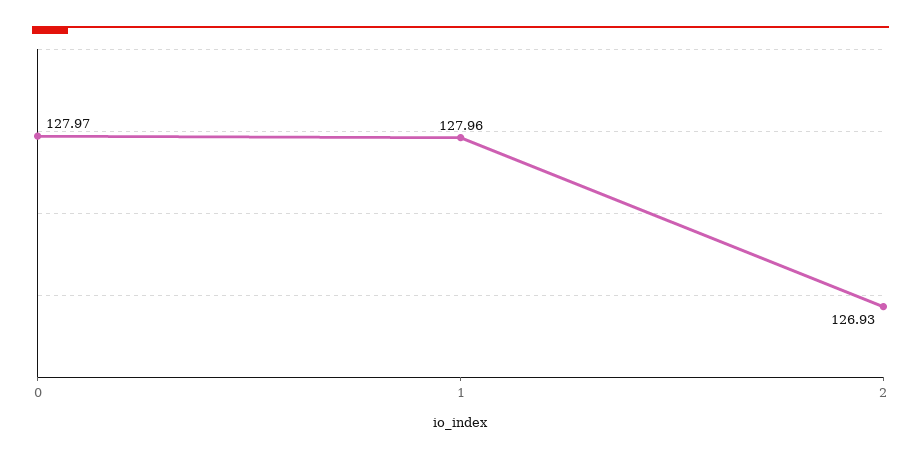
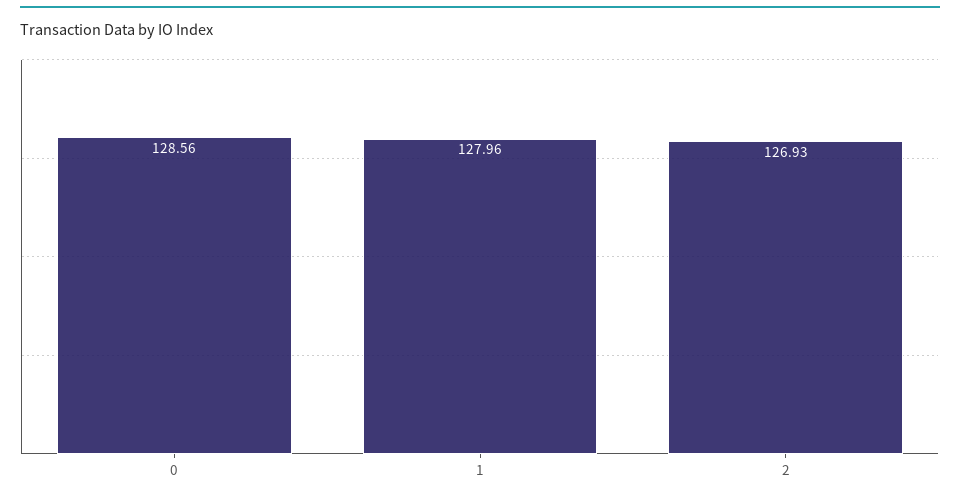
0: 127.97 -> 128.56

